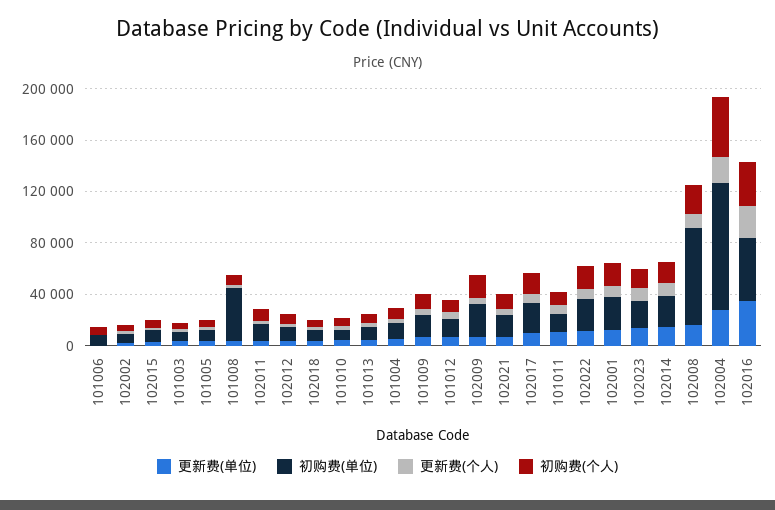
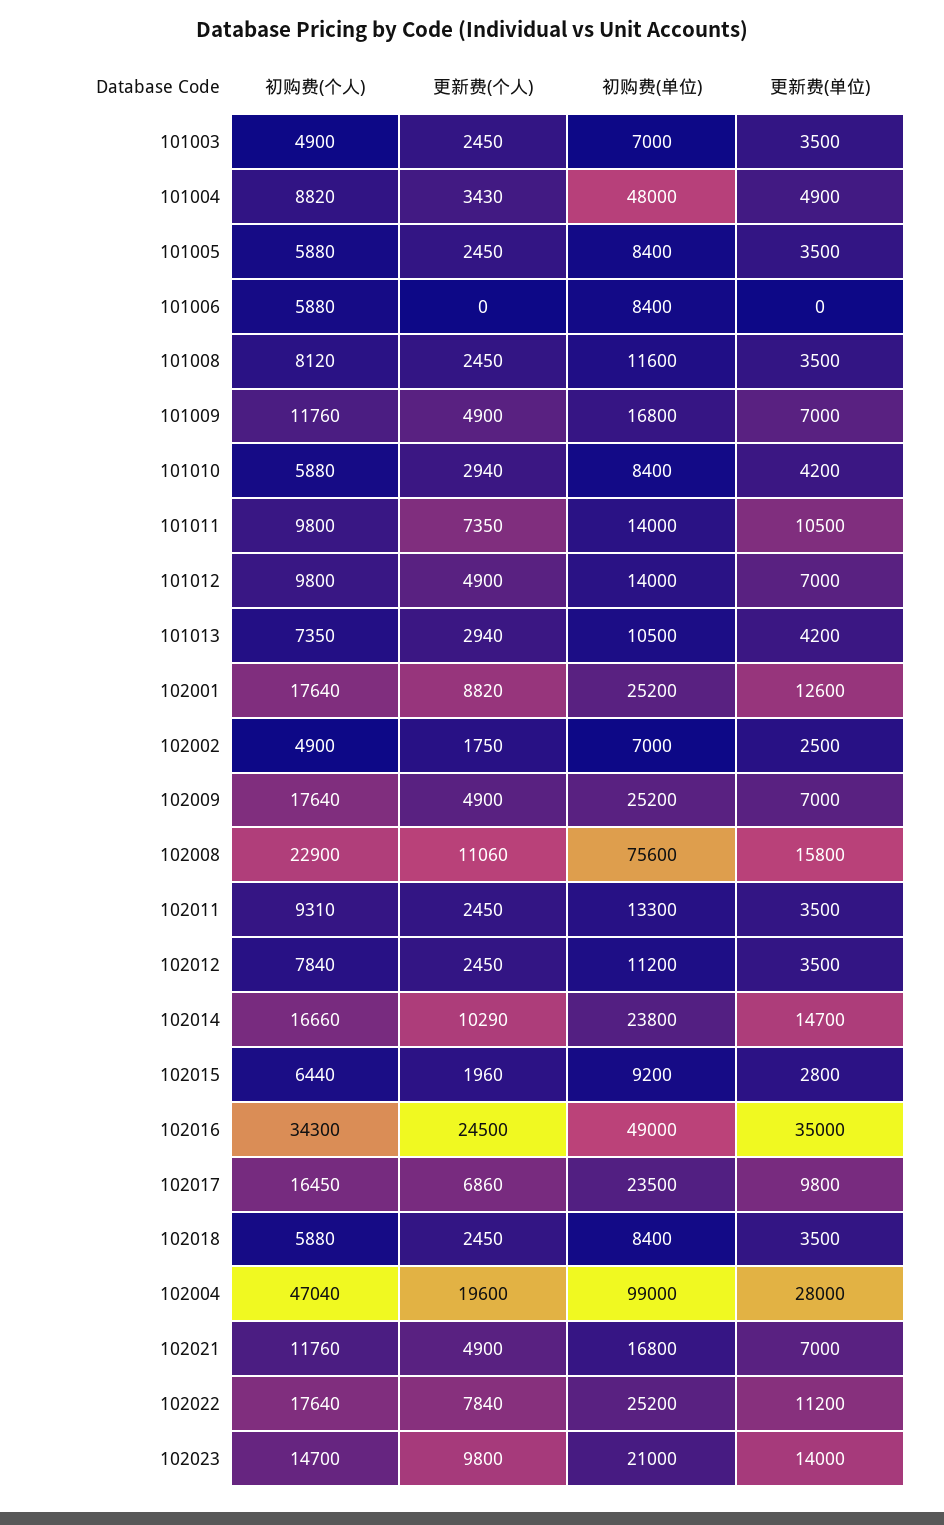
初购费(单位), 101008: 40000 -> 11600
初购费(单位), 101004: 10000 -> 48000

